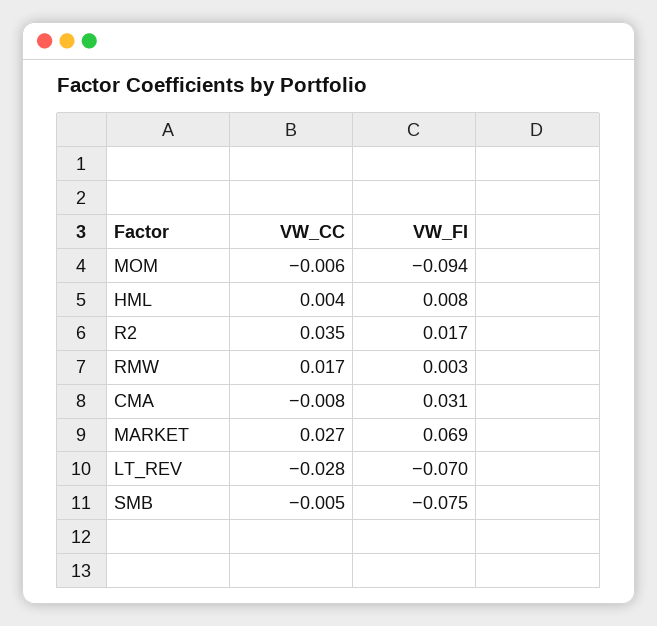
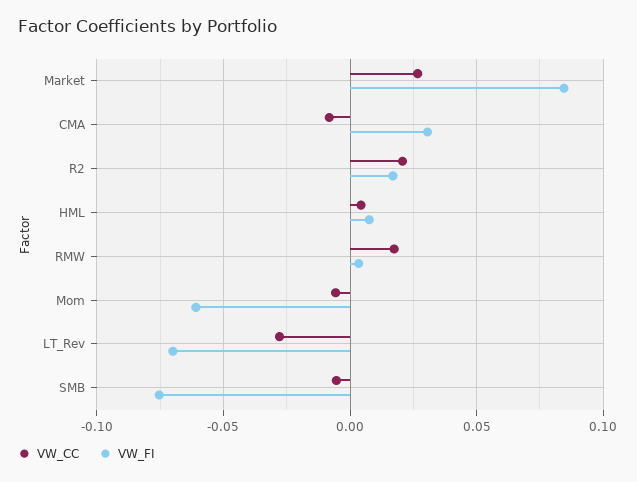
VW_FI, MOM: -0.094 -> -0.06
VW_CC, R2: 0.035 -> 0.02
VW_FI, MARKET: 0.069 -> 0.085

